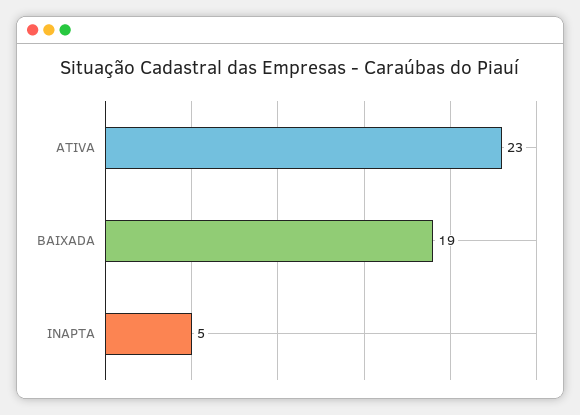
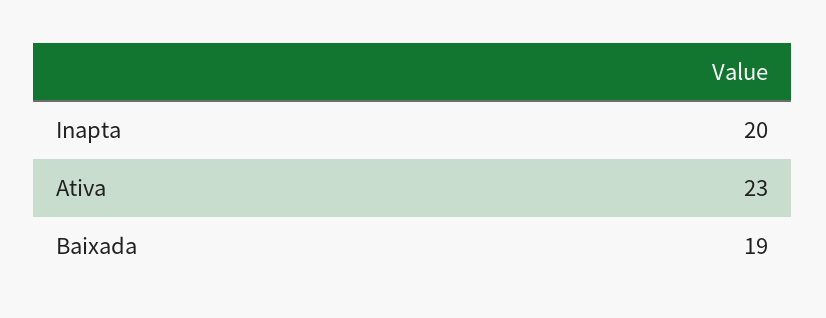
INAPTA: 5 -> 20

